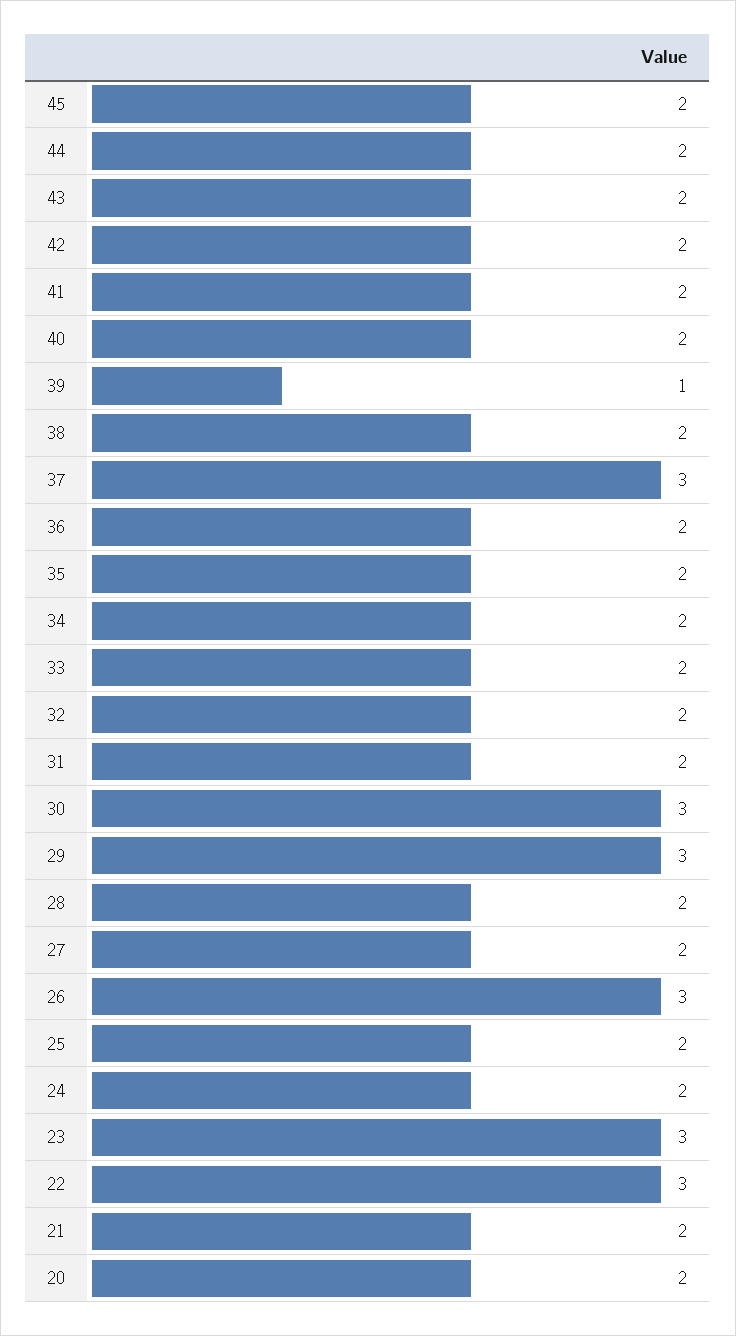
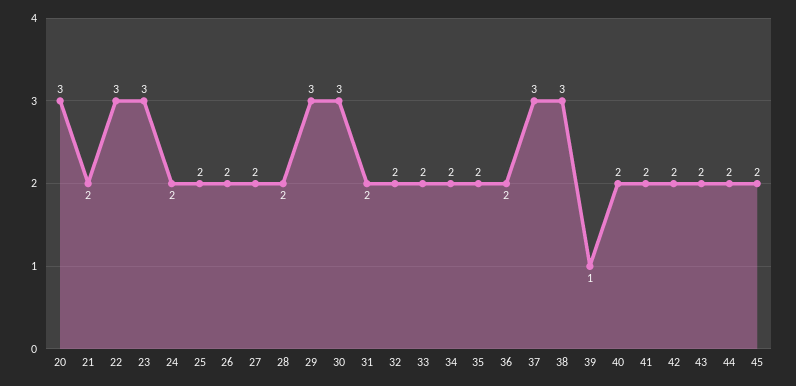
38: 2 -> 3
26: 3 -> 2
20: 2 -> 3

